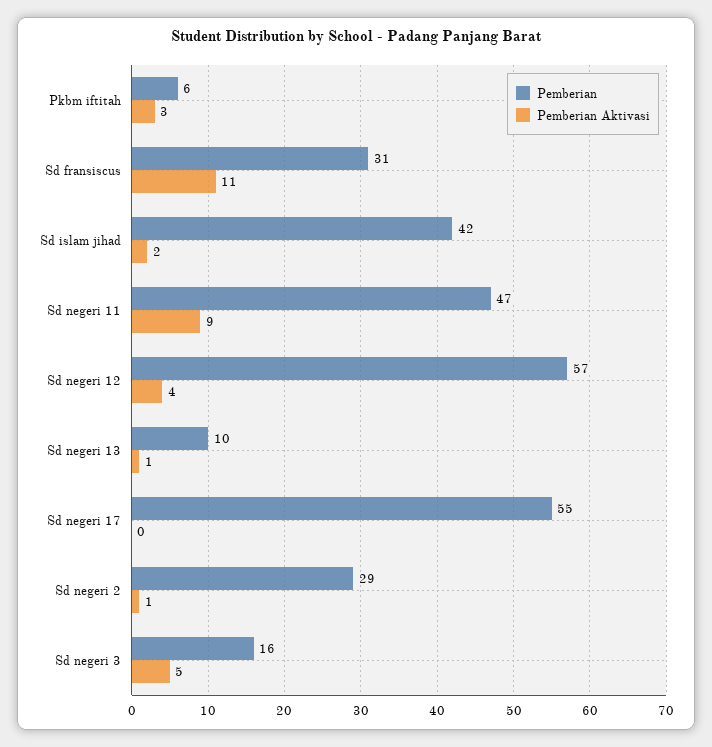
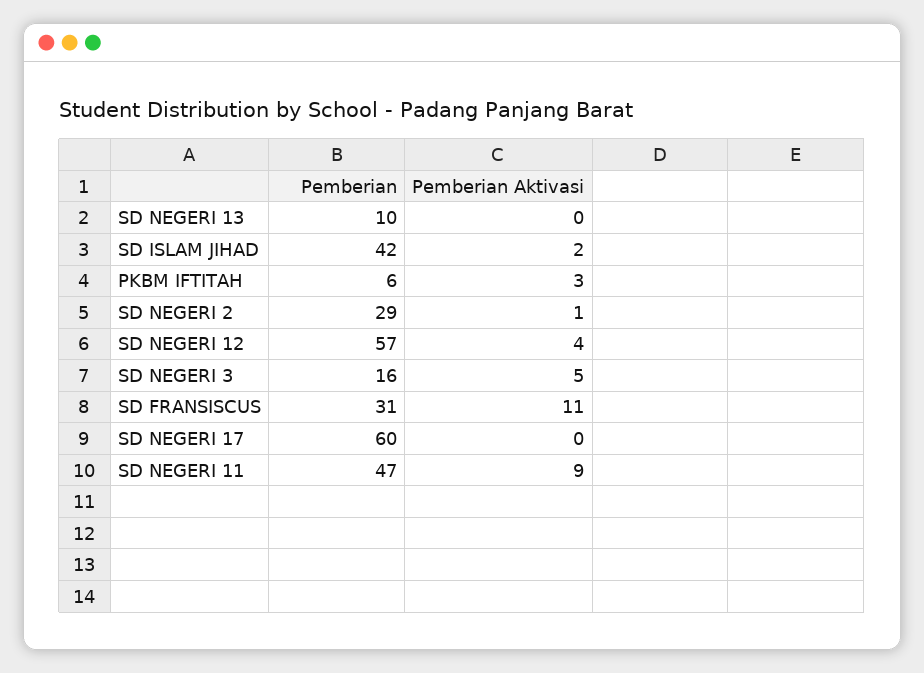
Pemberian Aktivasi, Sd negeri 13: 1 -> 0
Pemberian, Sd negeri 17: 55 -> 60

